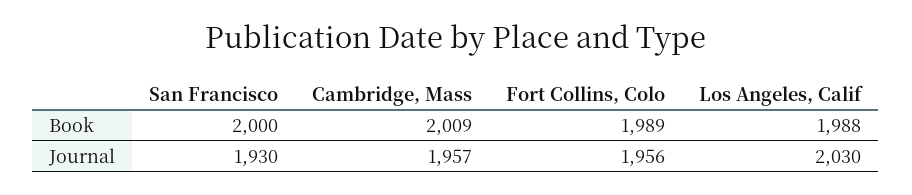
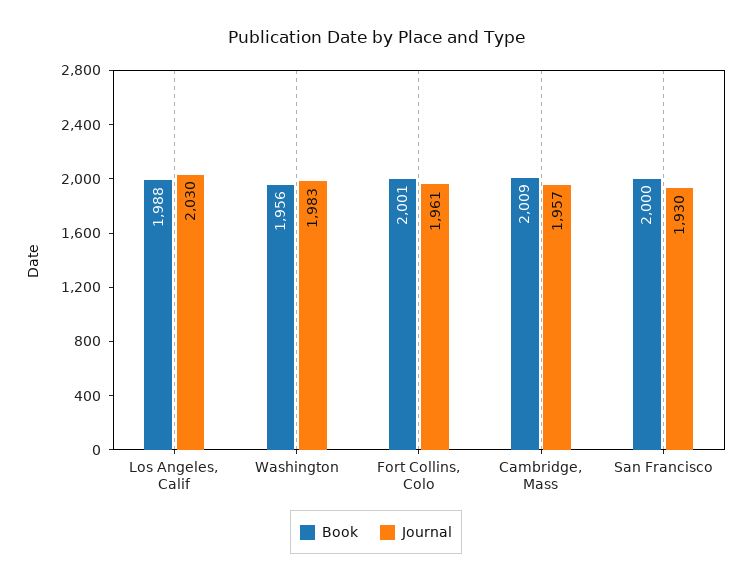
Book, Fort Collins, Colo: 1989 -> 2001
Journal, Fort Collins, Colo: 1956 -> 1961
Book, Washington: none -> 1956
Journal, Washington: none -> 1983

